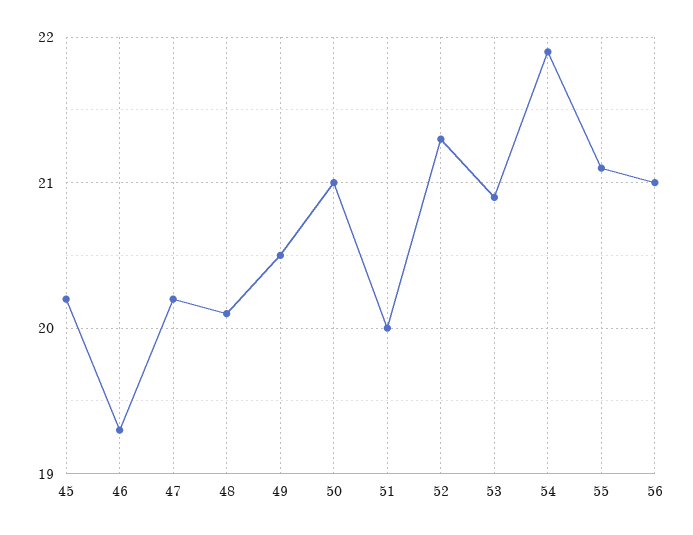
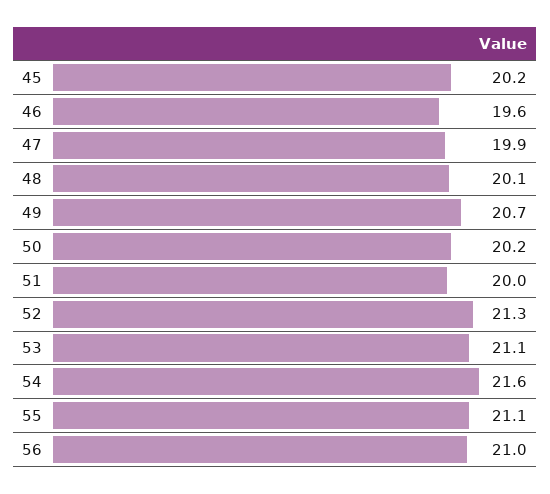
46: 19.3 -> 19.6
47: 20.2 -> 19.9
49: 20.5 -> 20.7
50: 21 -> 20.2
53: 20.9 -> 21.1
54: 21.9 -> 21.6

